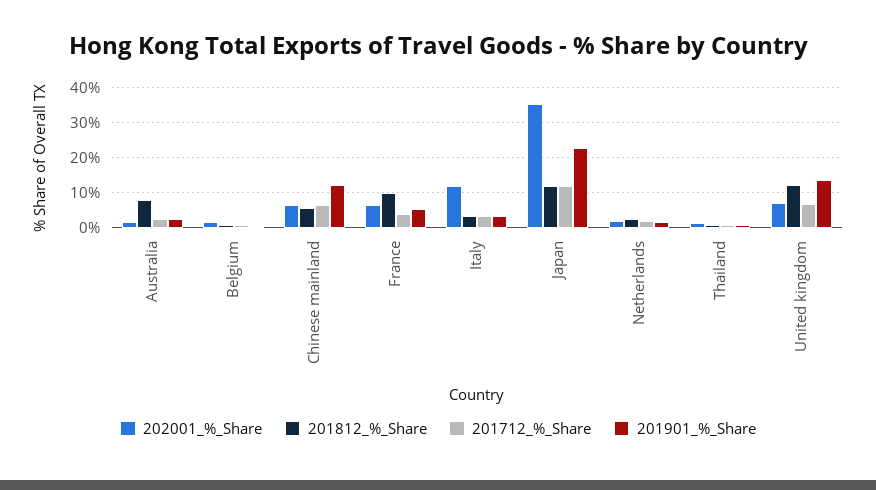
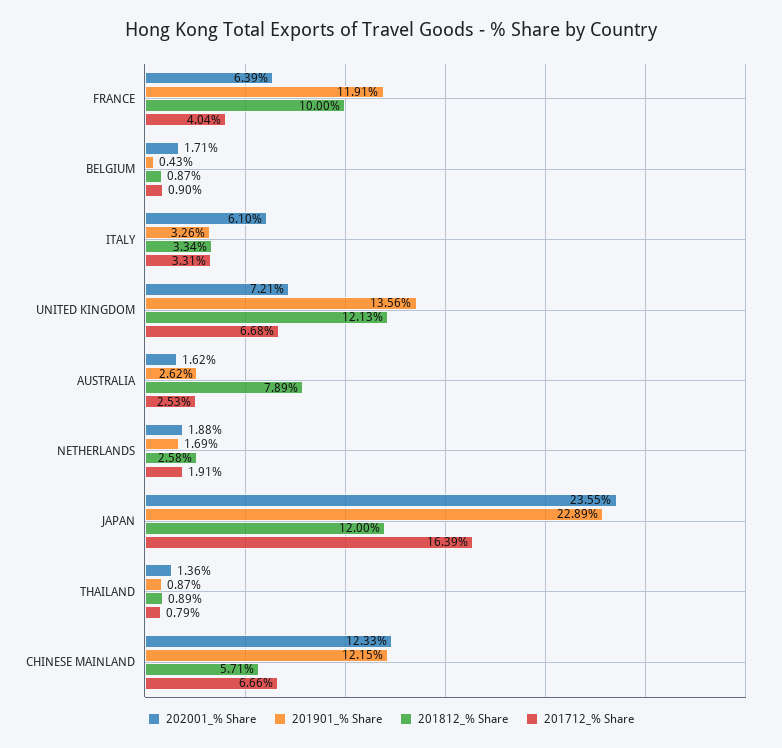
202001_%_Share, Chinese mainland: 6 -> 12.33
201901_%_Share, France: 6 -> 11.91
202001_%_Share, Italy: 12 -> 6.1
202001_%_Share, Japan: 36 -> 23.55
201712_%_Share, Japan: 12 -> 16.39

